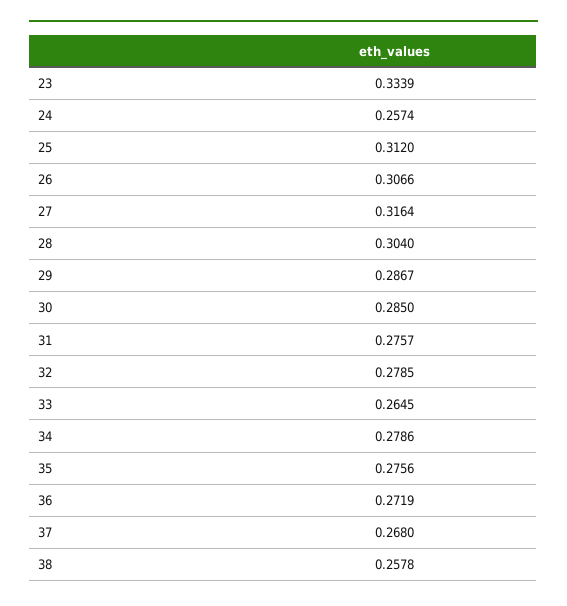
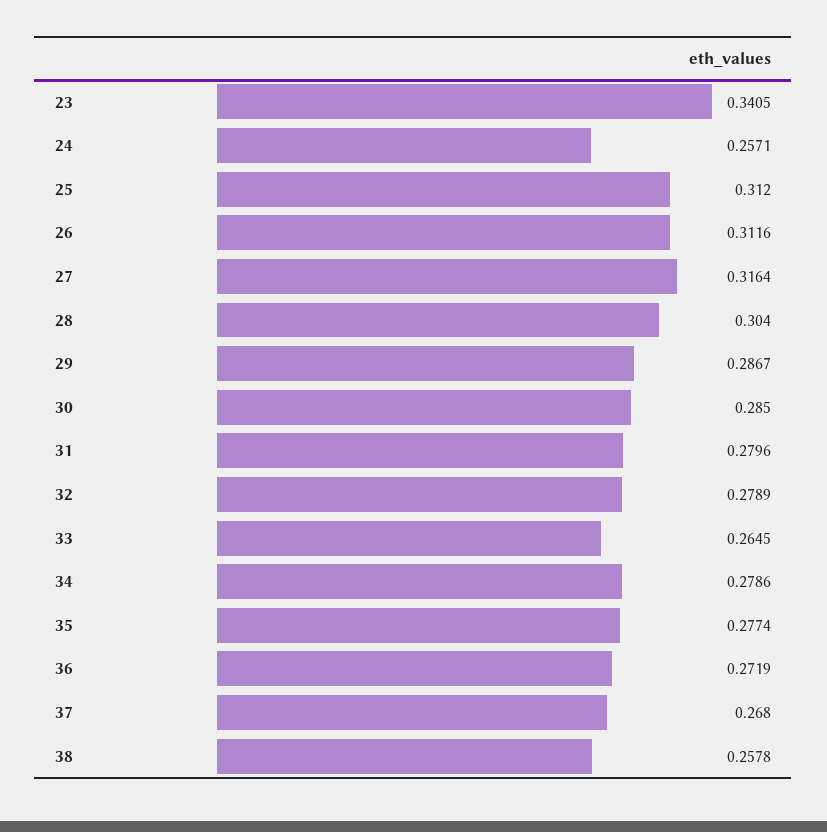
23: 0.3339 -> 0.3405
24: 0.2574 -> 0.2571
26: 0.3066 -> 0.3116
31: 0.2757 -> 0.2796
32: 0.2785 -> 0.2789
35: 0.2756 -> 0.2774

